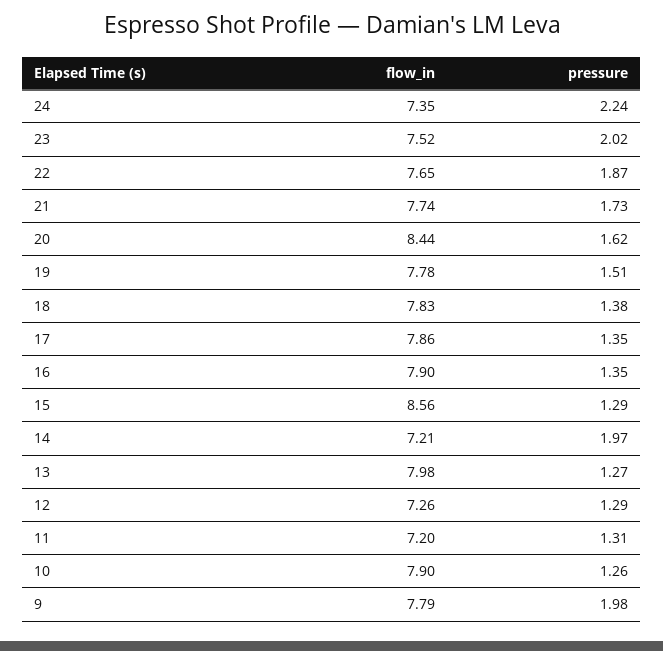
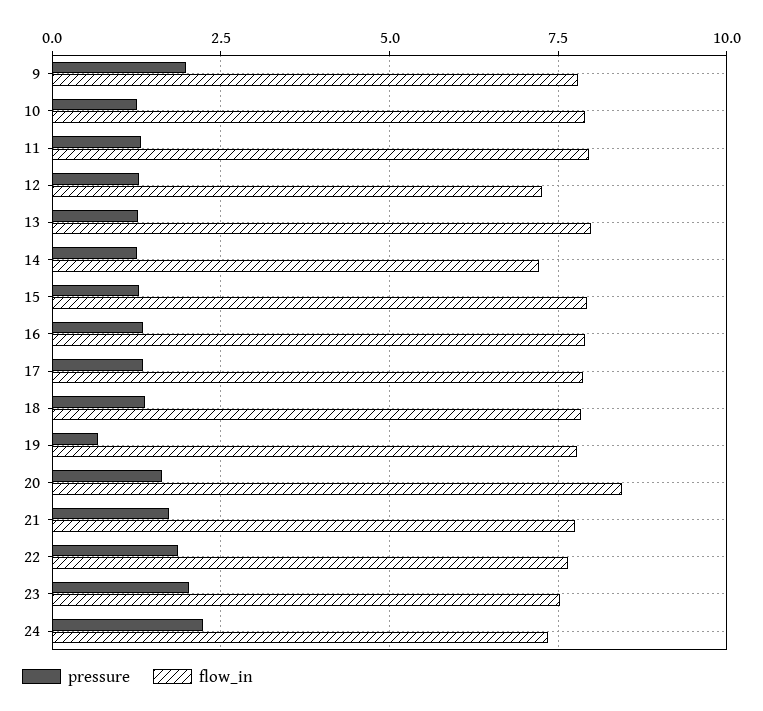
pressure, 19: 1.51 -> 0.75
flow_in, 15: 8.56 -> 8
pressure, 14: 1.97 -> 1.25
flow_in, 11: 7.2 -> 8

